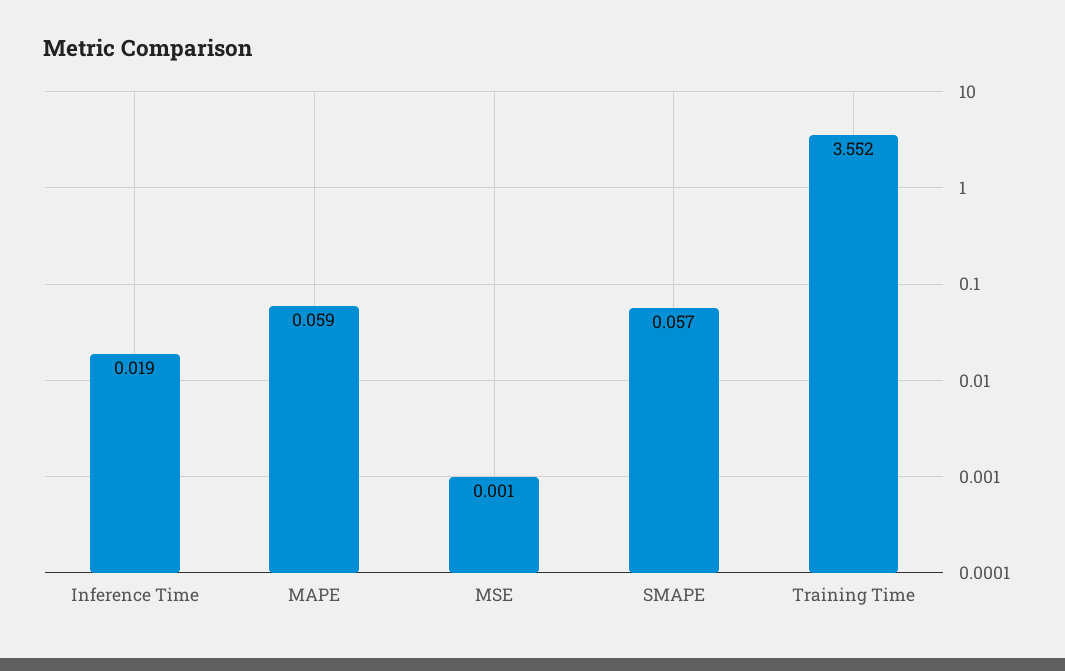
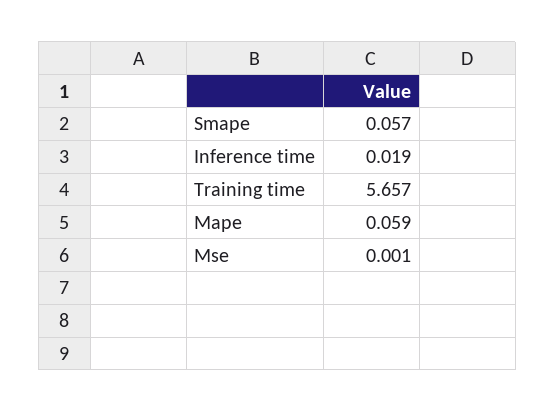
Training Time: 3.552 -> 5.657

